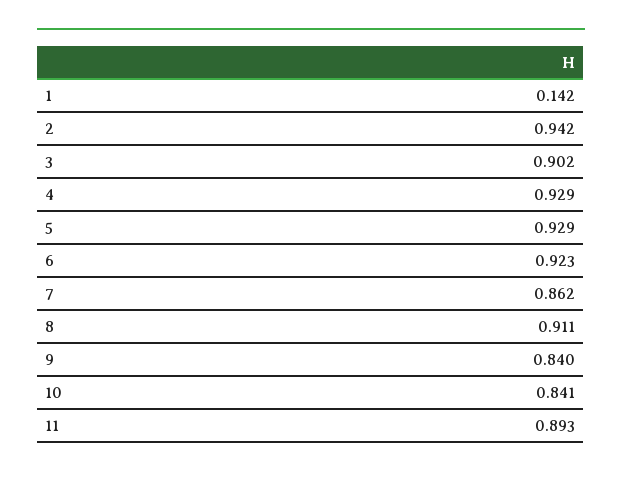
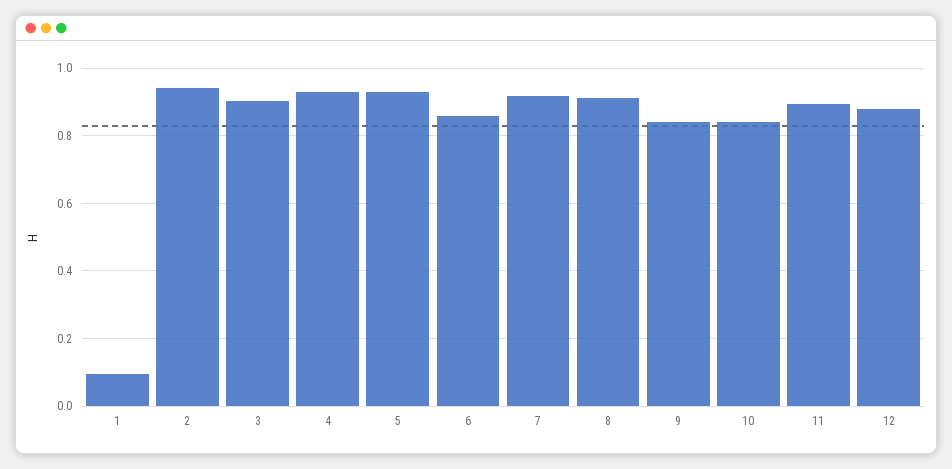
1: 0.142 -> 0.1
6: 0.923 -> 0.86
7: 0.862 -> 0.92
12: none -> 0.88

